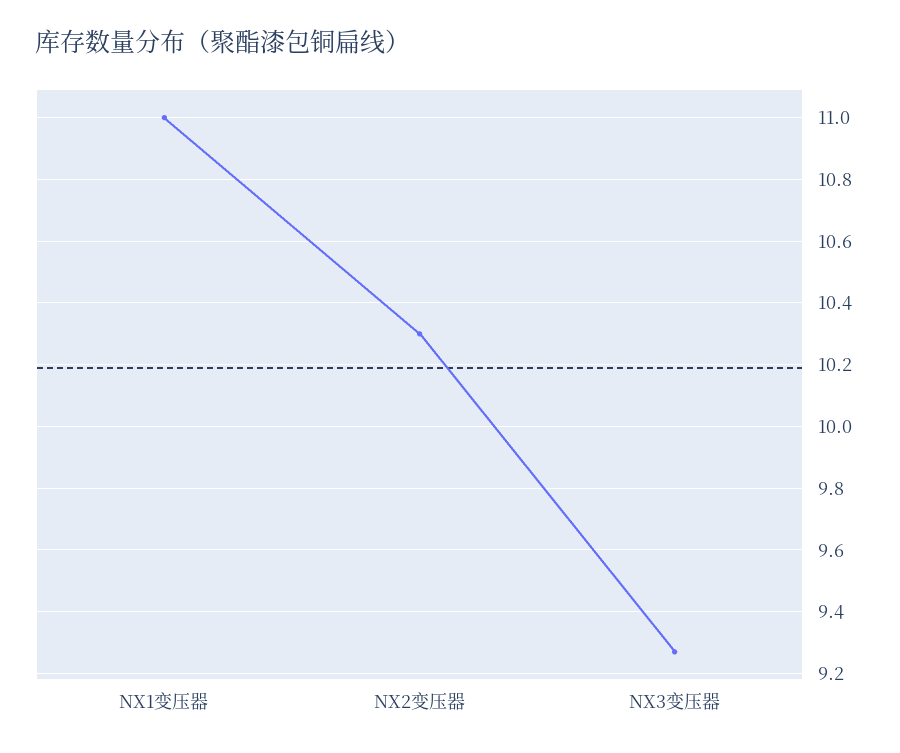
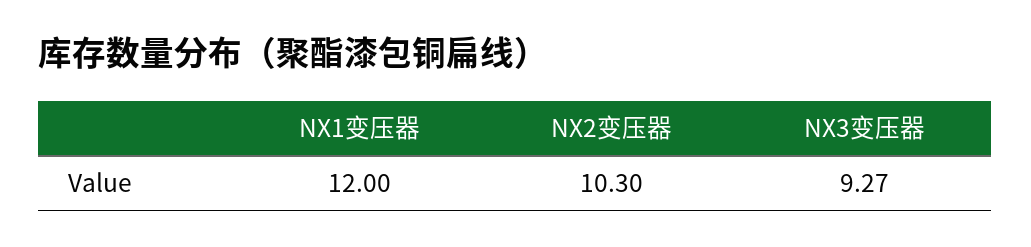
NX1变压器: 11 -> 12

